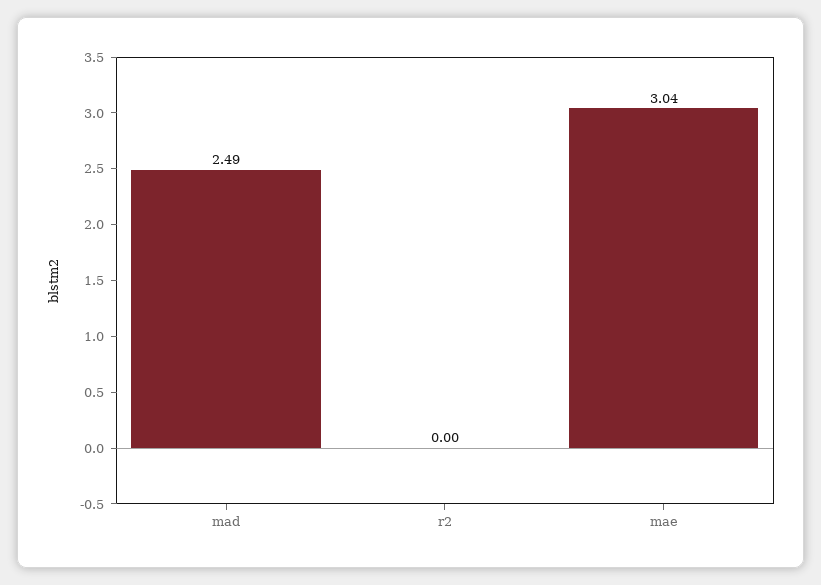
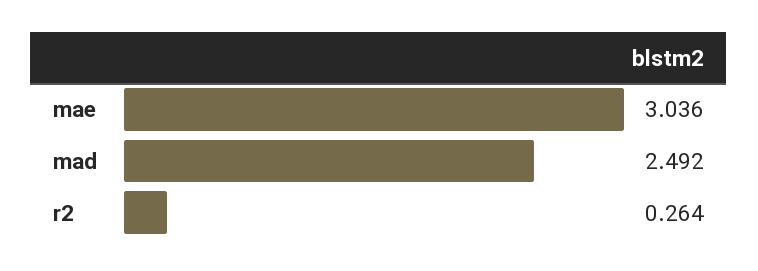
r2: 0 -> 0.264

